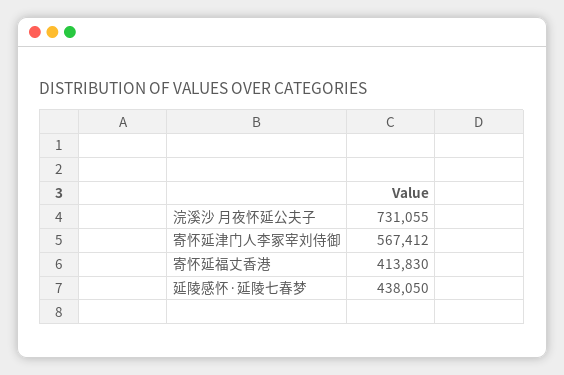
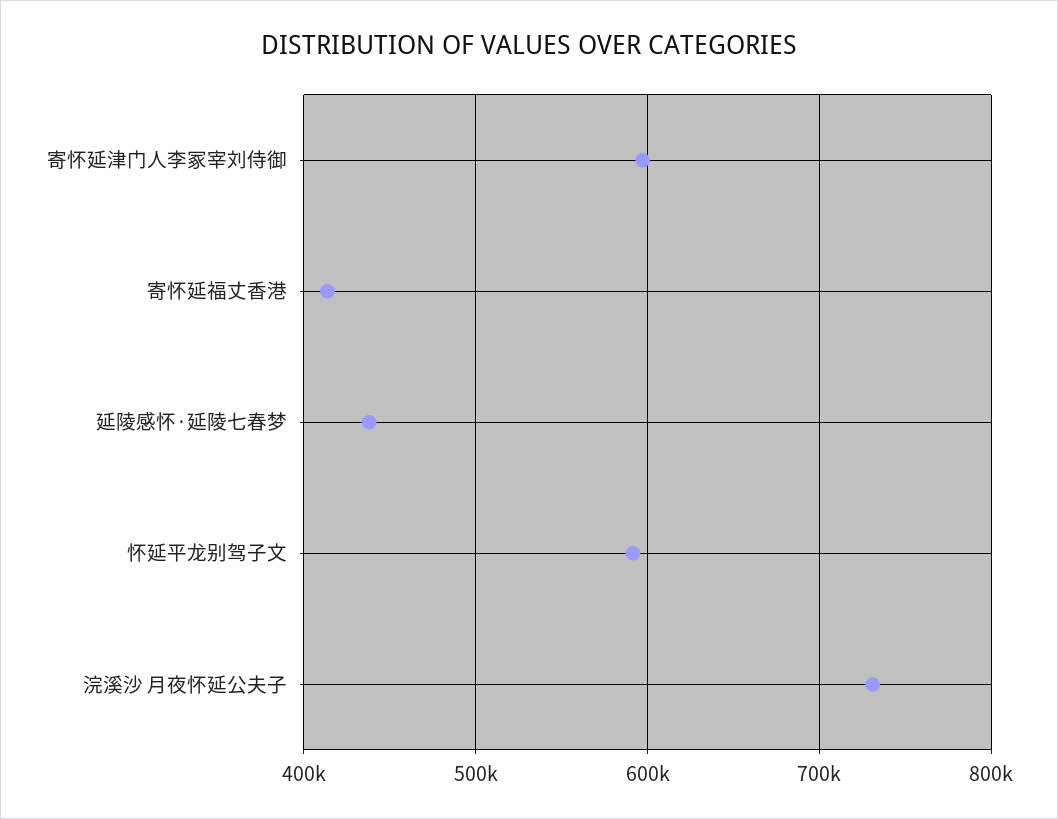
寄怀延津门人李冢宰刘侍御: 567412 -> 600000
怀延平龙别驾子文: none -> 590000

